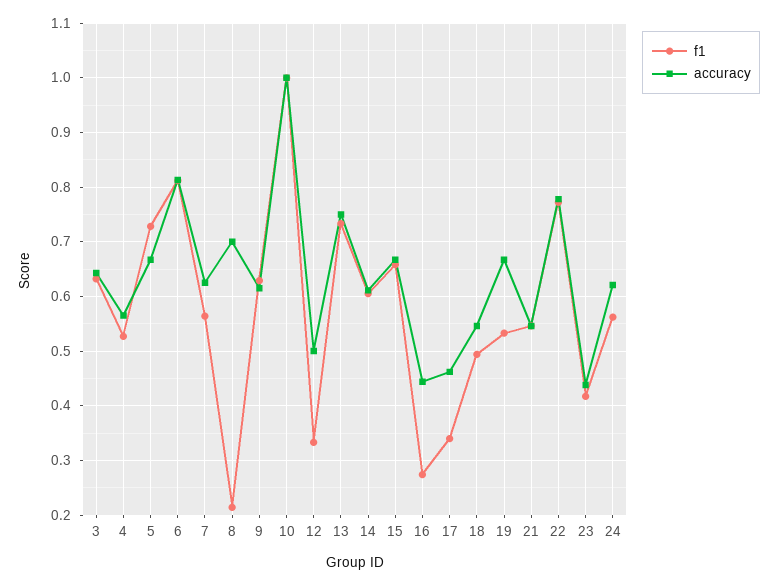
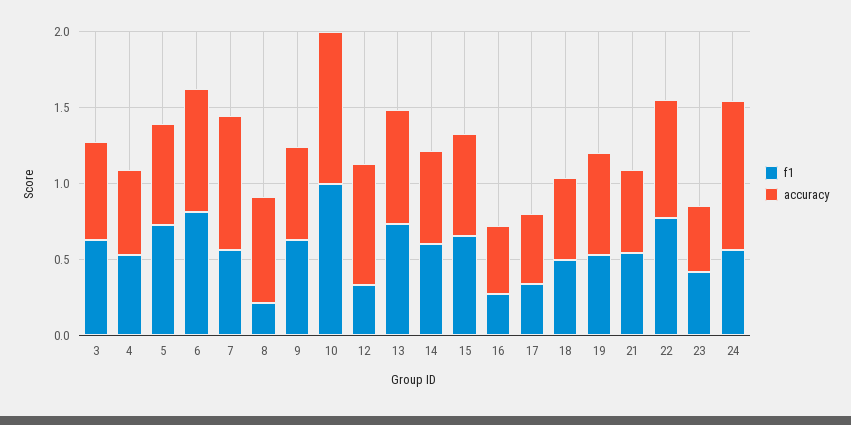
accuracy, 7: 0.62 -> 0.9
accuracy, 12: 0.5 -> 0.8
accuracy, 24: 0.62 -> 1

